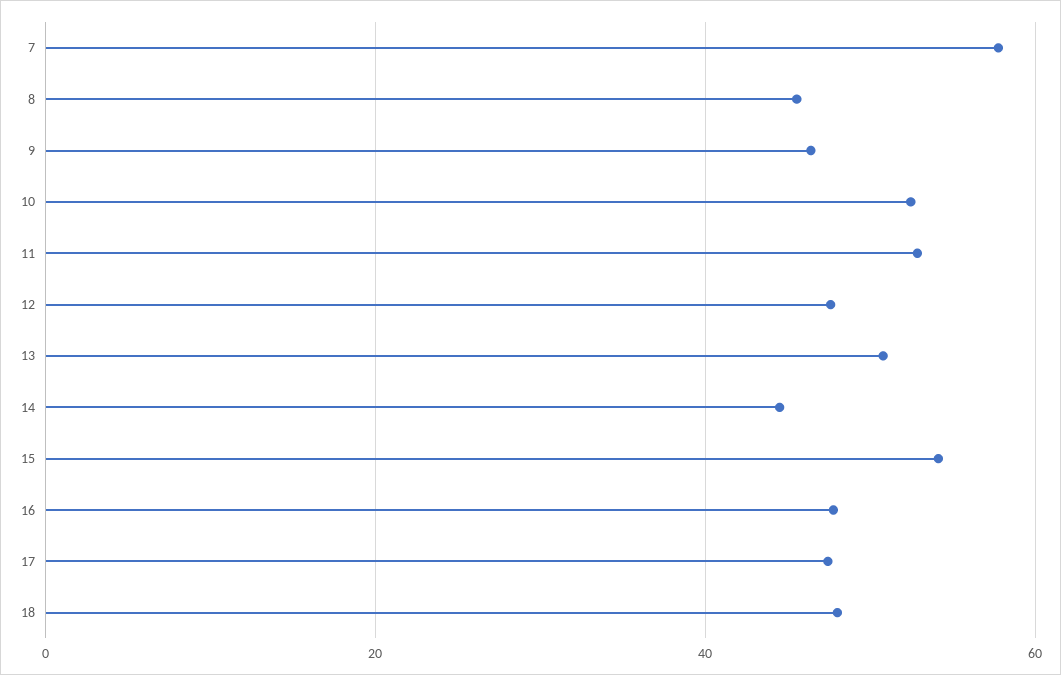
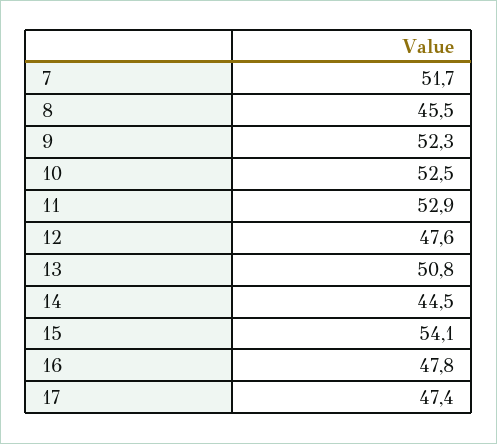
7: 58 -> 51.7
9: 46 -> 52.3
18: 48 -> none

